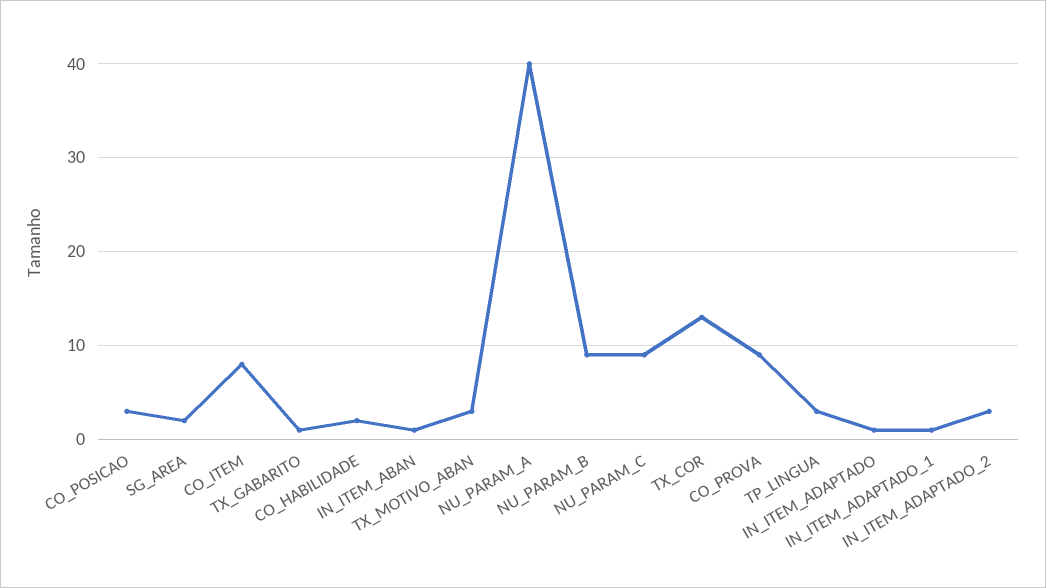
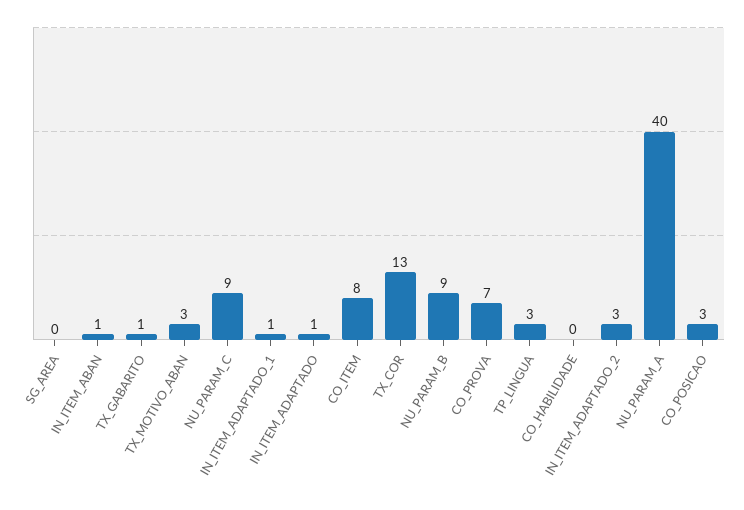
SG_AREA: 2 -> 0
CO_HABILIDADE: 2 -> 0
CO_PROVA: 9 -> 7

